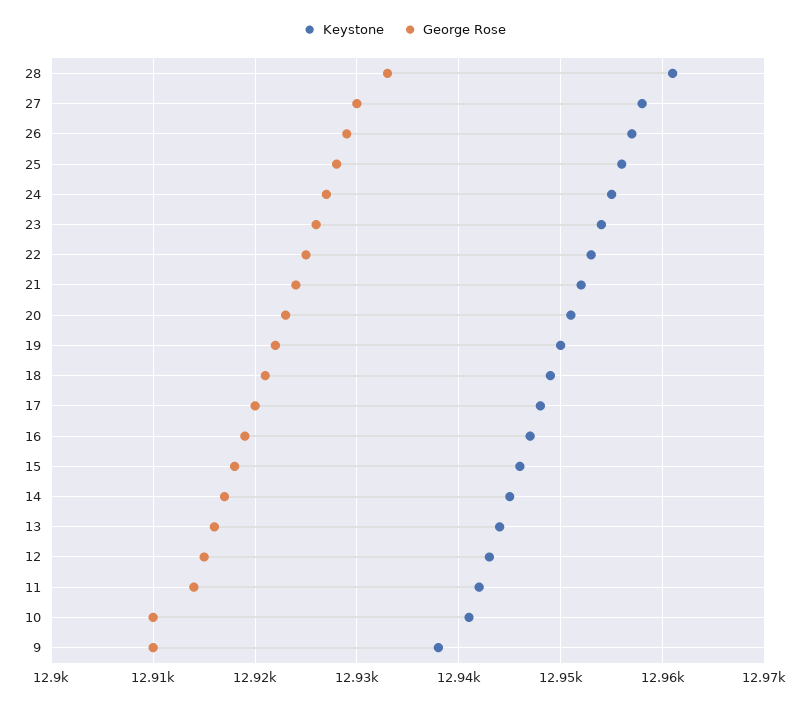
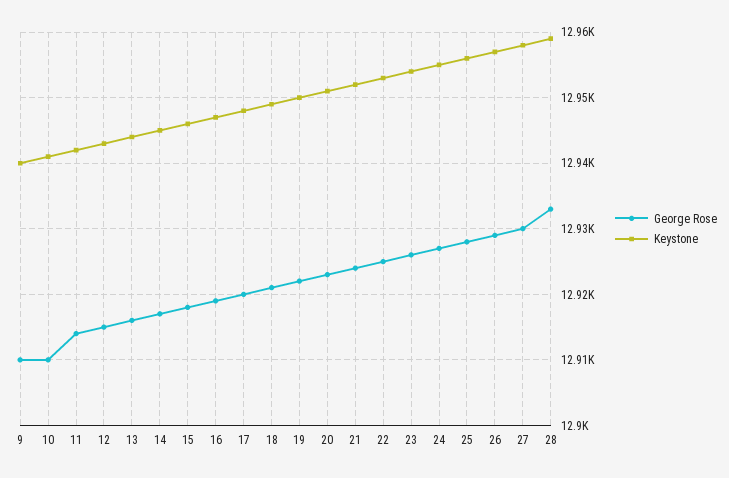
Keystone, 28: 12961 -> 12959
Keystone, 9: 12938 -> 12940

